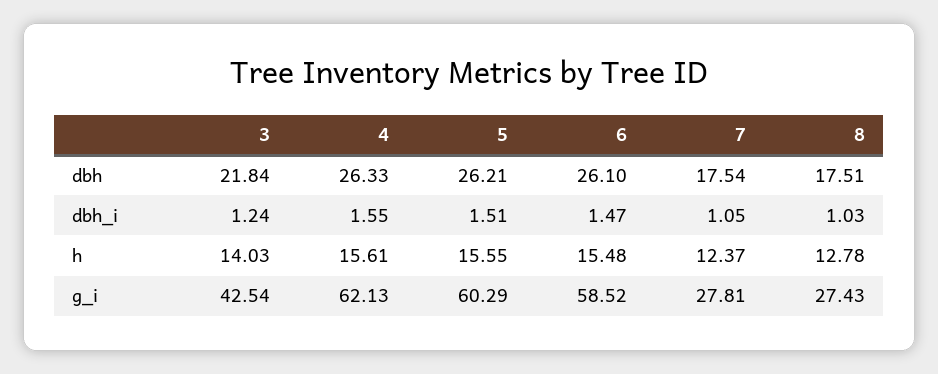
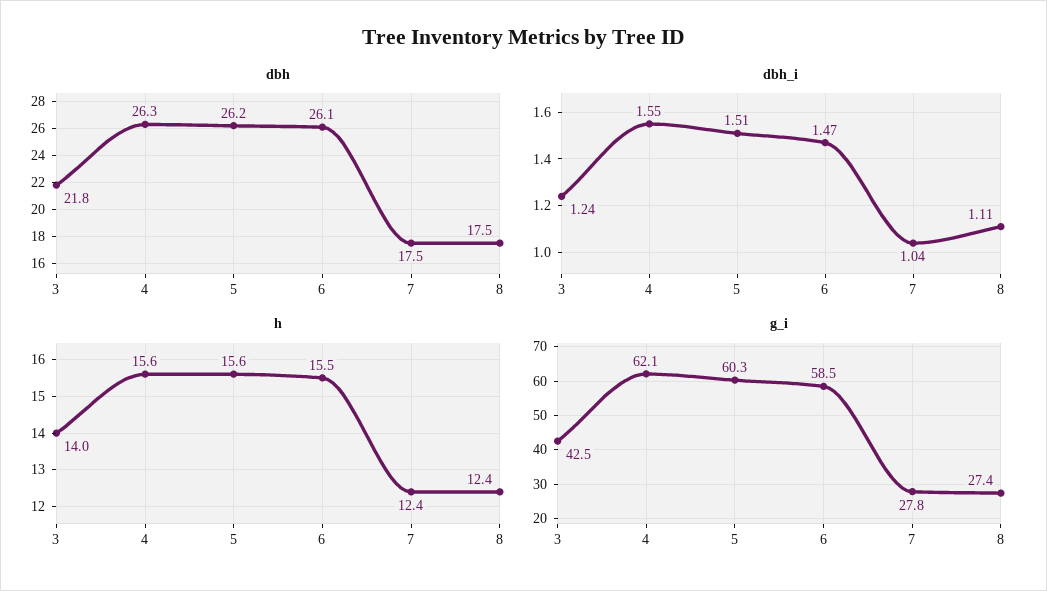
dbh_i, 7: 1.05 -> 1.04
dbh_i, 8: 1.03 -> 1.11
h, 8: 12.78 -> 12.4

